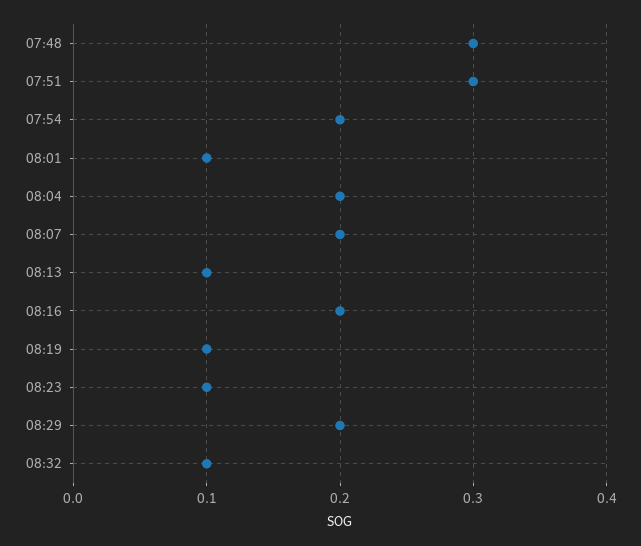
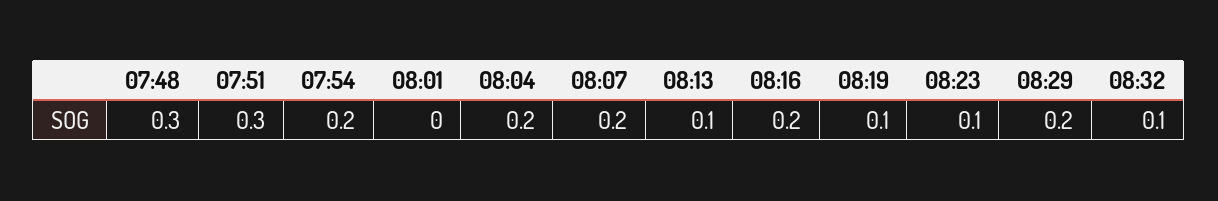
08:01: 0.1 -> 0

